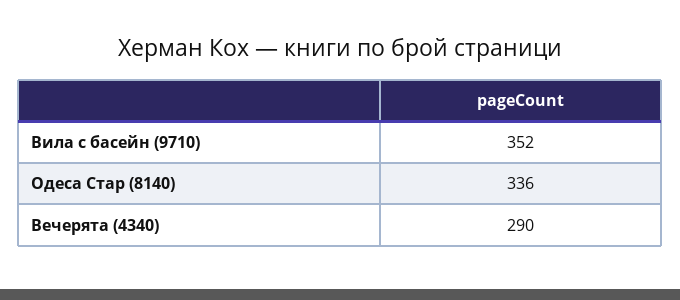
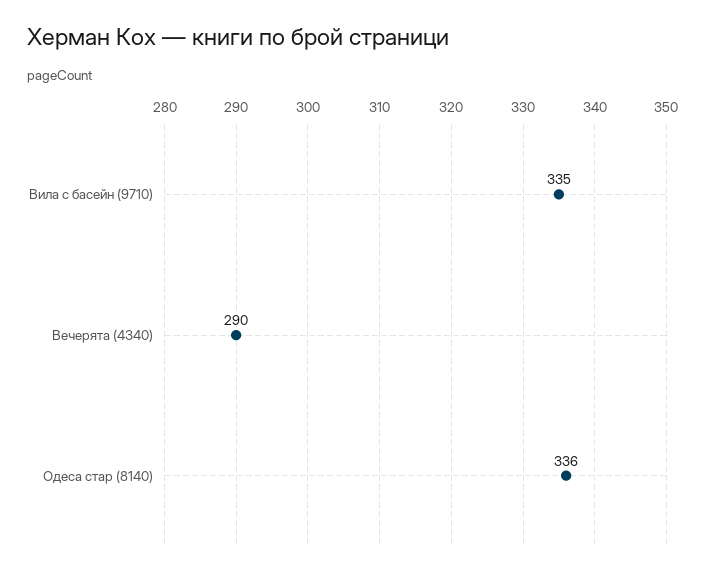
Вила с басейн (9710): 352 -> 335

